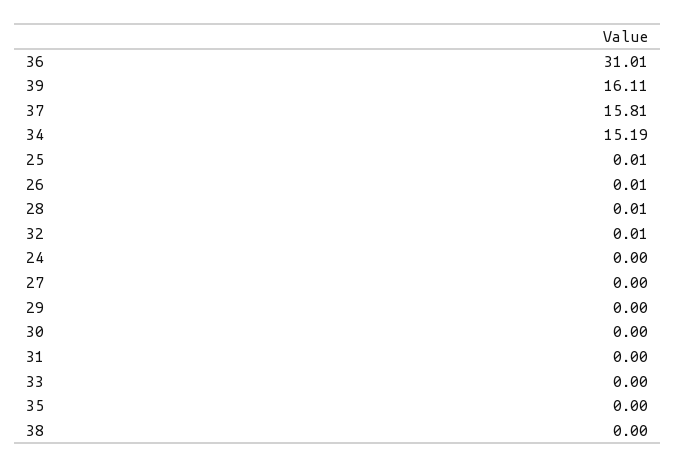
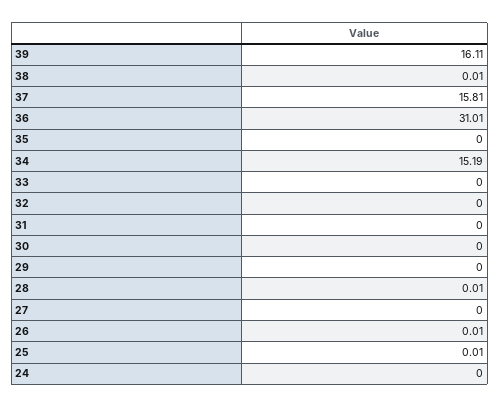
32: 0.01 -> 0
38: 0 -> 0.01

